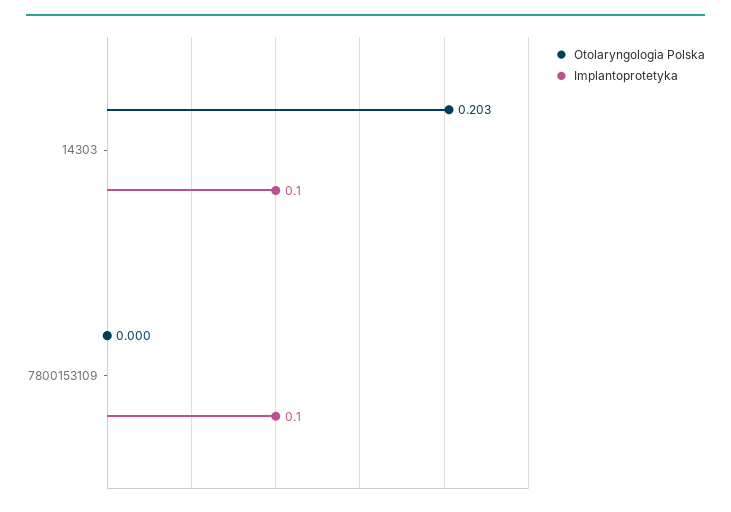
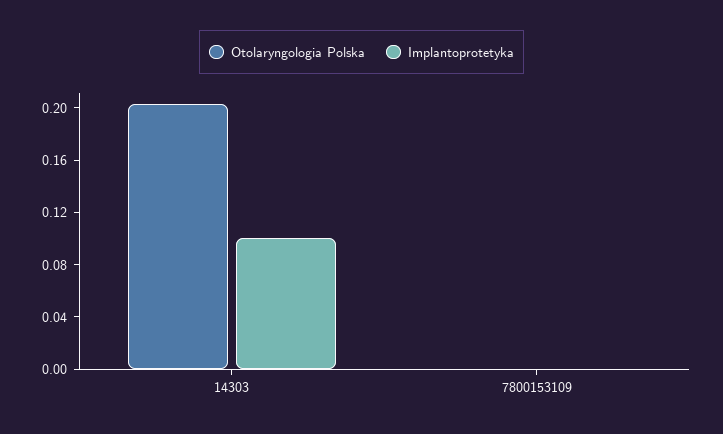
Implantoprotetyka, 7800153109: 0.1 -> 0

